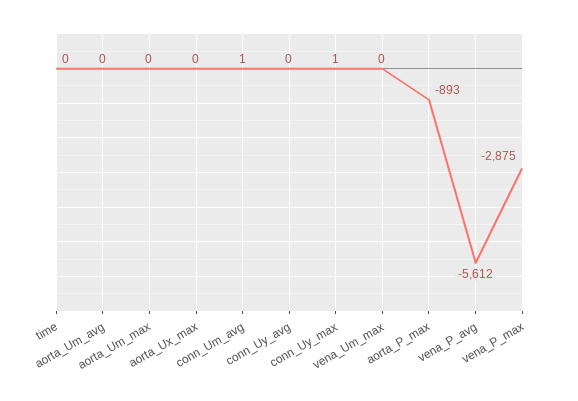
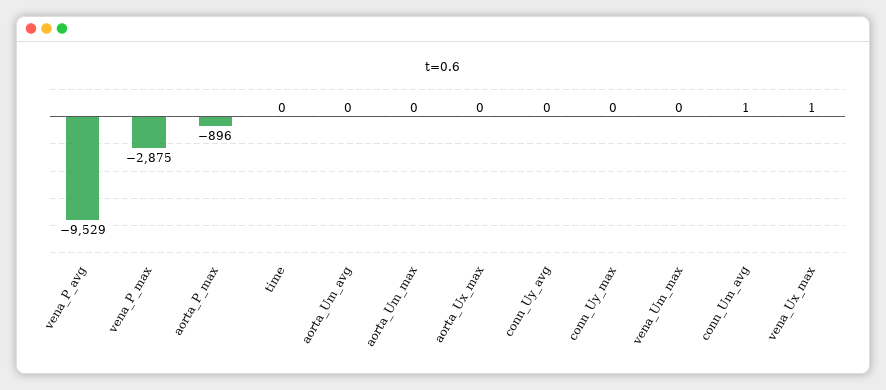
conn_Uy_max: 1 -> 0
aorta_P_max: -893 -> -896
vena_P_avg: -5612 -> -9529
vena_Ux_max: none -> 1

